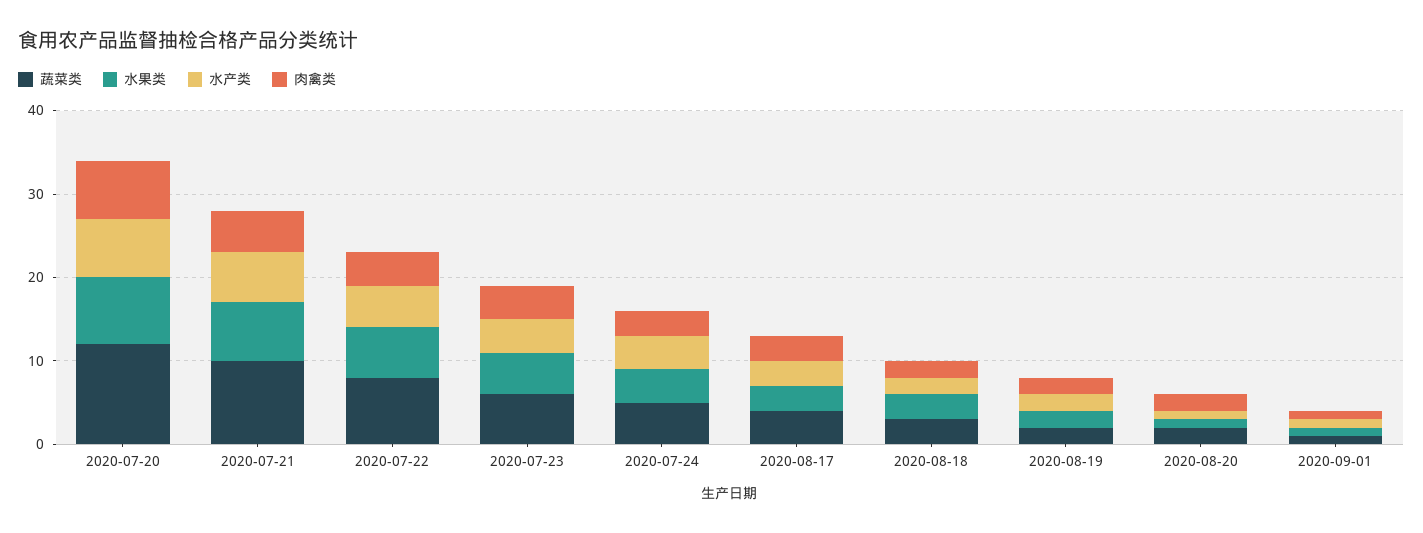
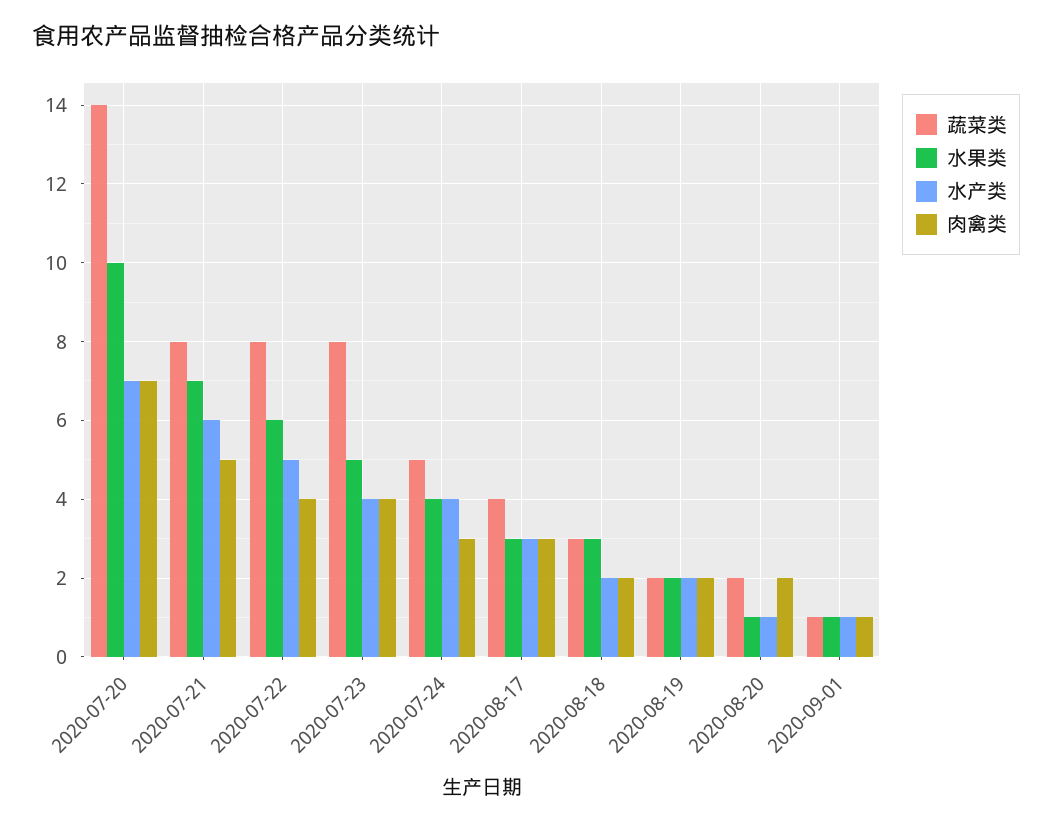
蔬菜类, 2020-07-20: 12 -> 14
水果类, 2020-07-20: 8 -> 10
蔬菜类, 2020-07-21: 10 -> 8
蔬菜类, 2020-07-23: 6 -> 8

